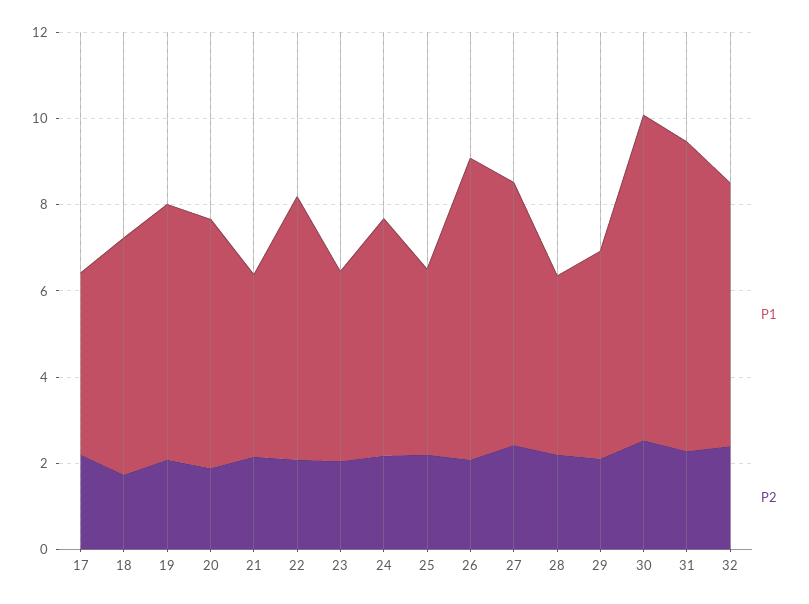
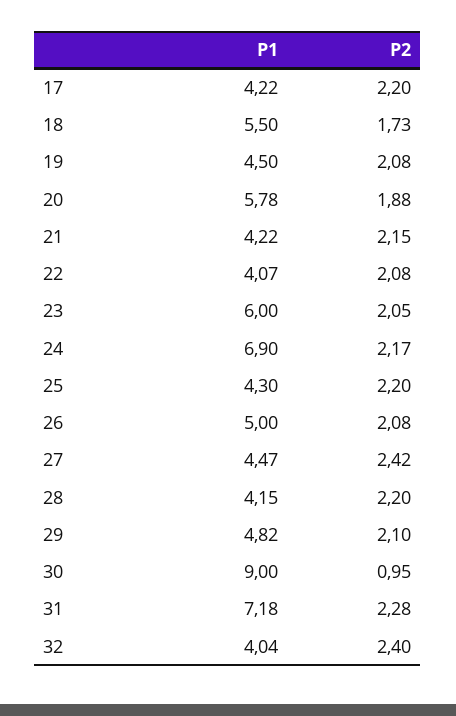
P1, 19: 6 -> 4.5
P1, 22: 6 -> 4.07
P1, 23: 4.5 -> 6
P1, 24: 5.5 -> 6.9
P1, 26: 7 -> 5
P1, 27: 6 -> 4.47
P1, 30: 7.5 -> 9
P2, 30: 2.5 -> 0.95
P1, 32: 6 -> 4.04

